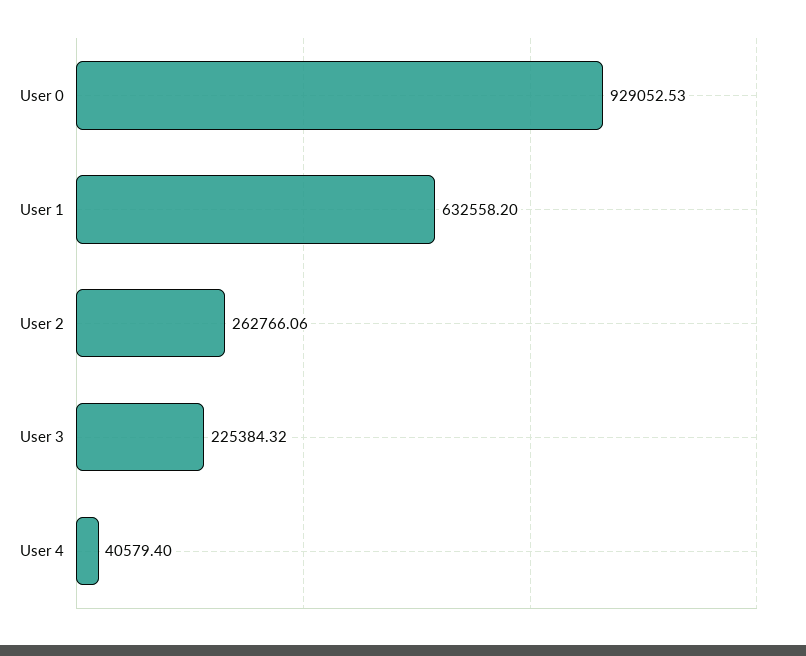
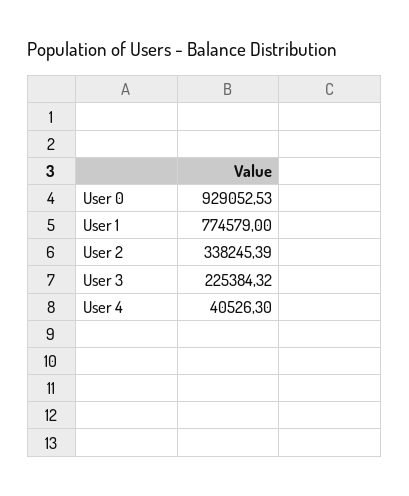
User 1: 632558.2 -> 774579
User 2: 262766.06 -> 338245.39
User 4: 40579.4 -> 40526.3

